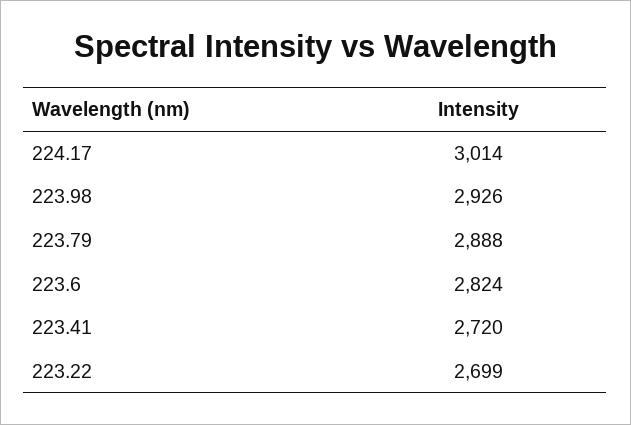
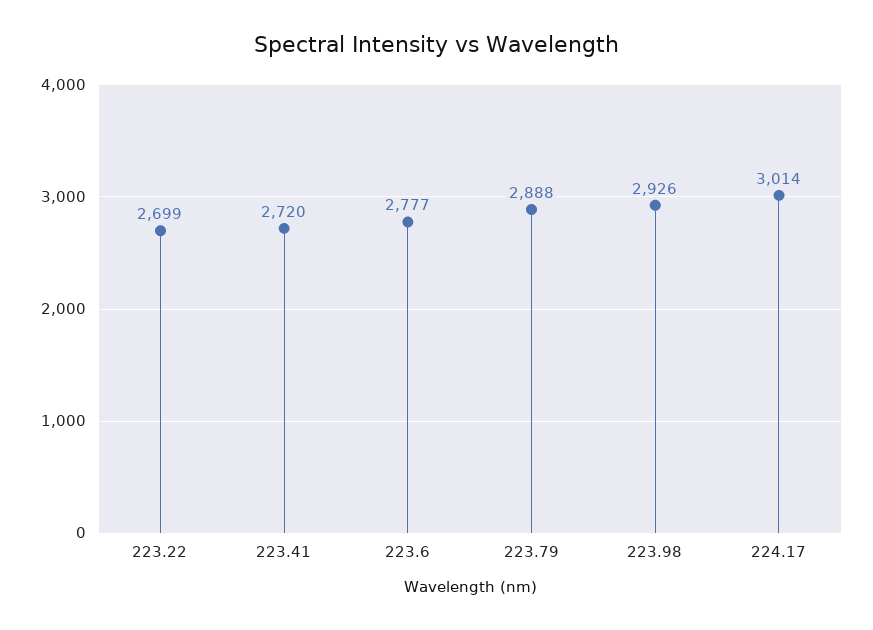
223.6: 2824 -> 2777

